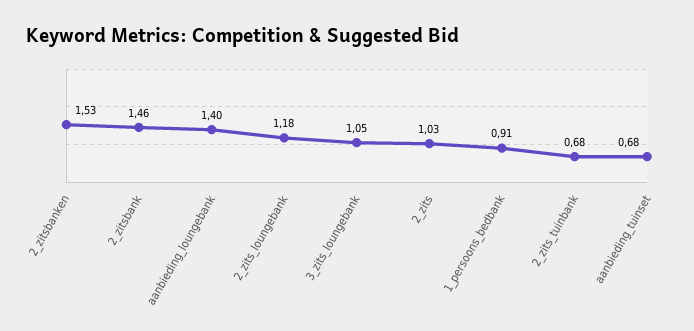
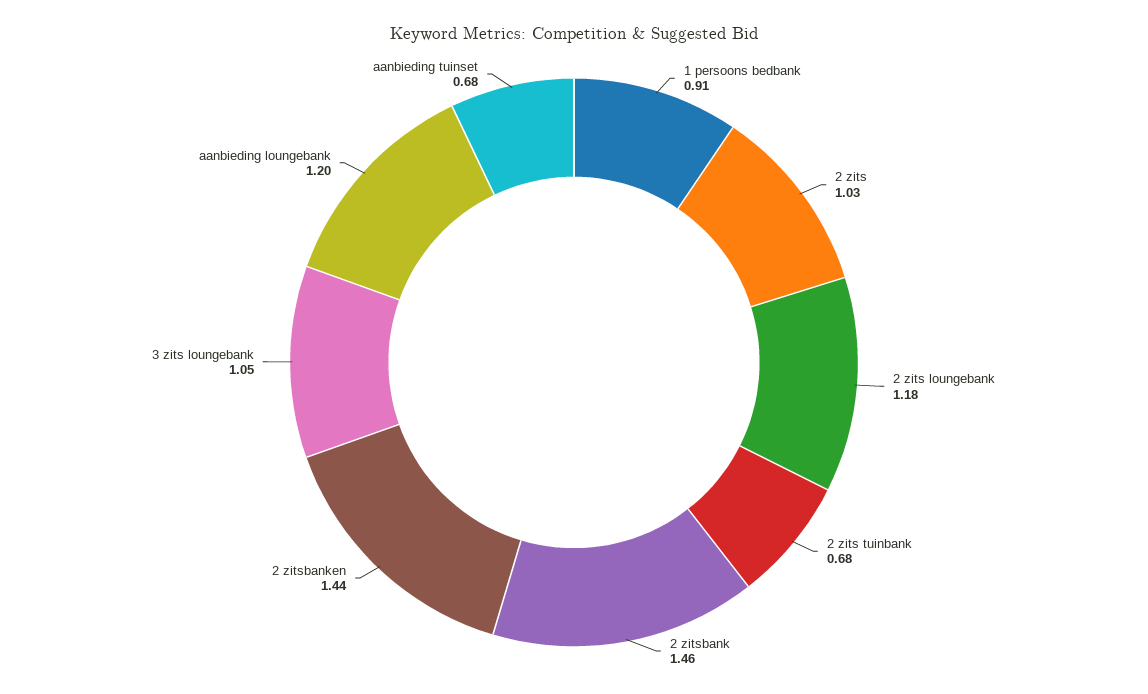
2_zitsbanken: 1.53 -> 1.44
aanbieding_loungebank: 1.4 -> 1.2

